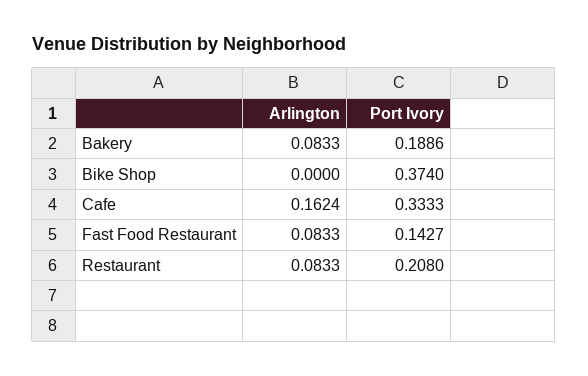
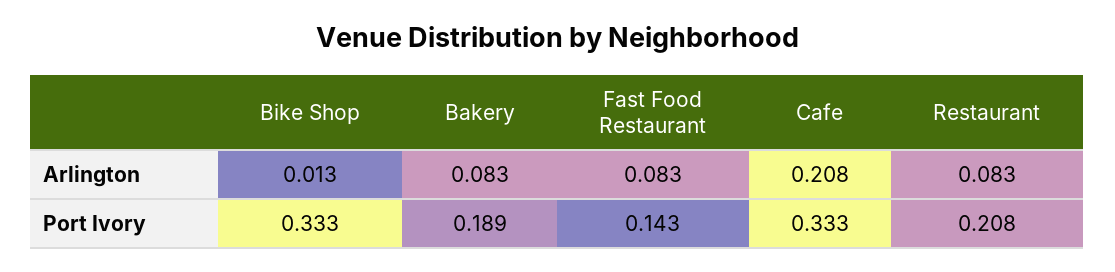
Arlington, Bike Shop: 0 -> 0.013
Port Ivory, Bike Shop: 0.374 -> 0.333
Arlington, Cafe: 0.1624 -> 0.208

